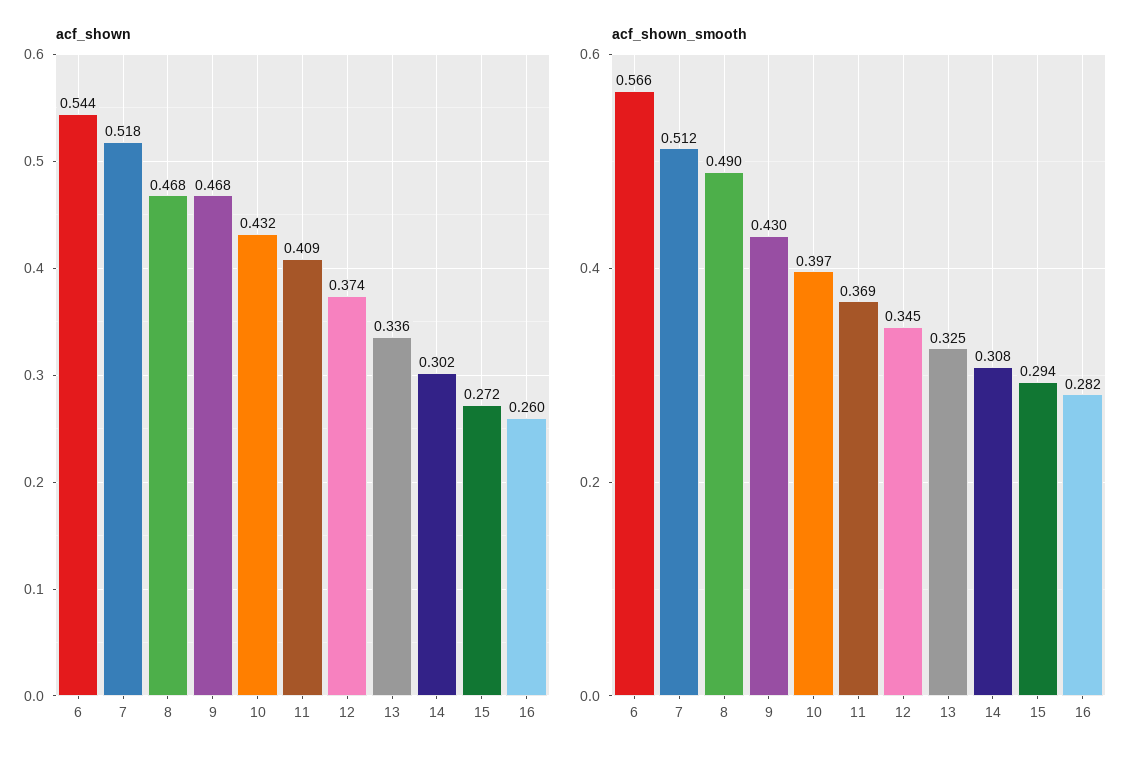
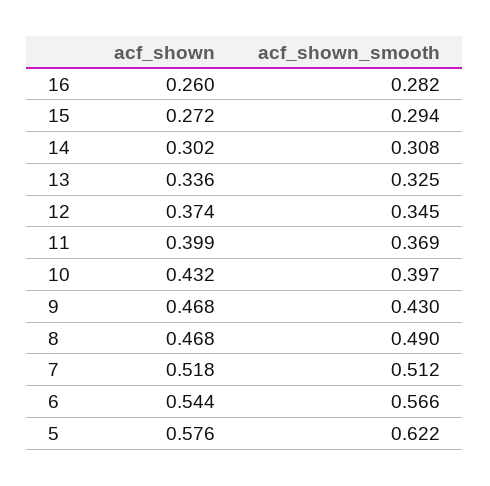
acf_shown, 11: 0.409 -> 0.399
acf_shown, 5: none -> 0.576
acf_shown_smooth, 5: none -> 0.622

